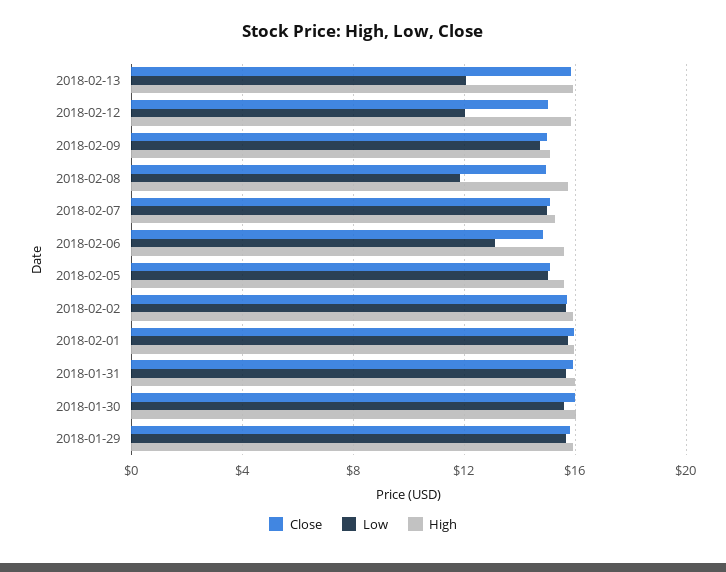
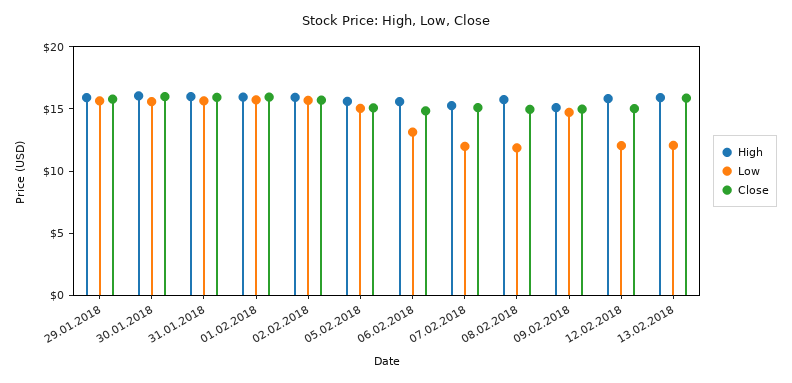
Low, 2018-02-07: 15 -> 12

